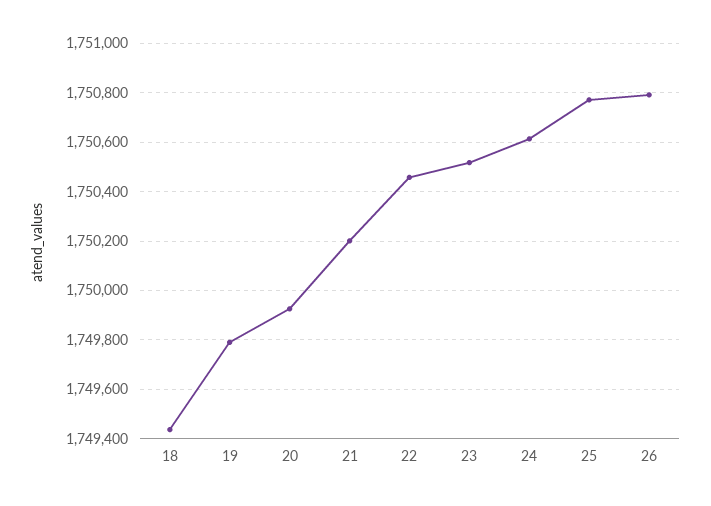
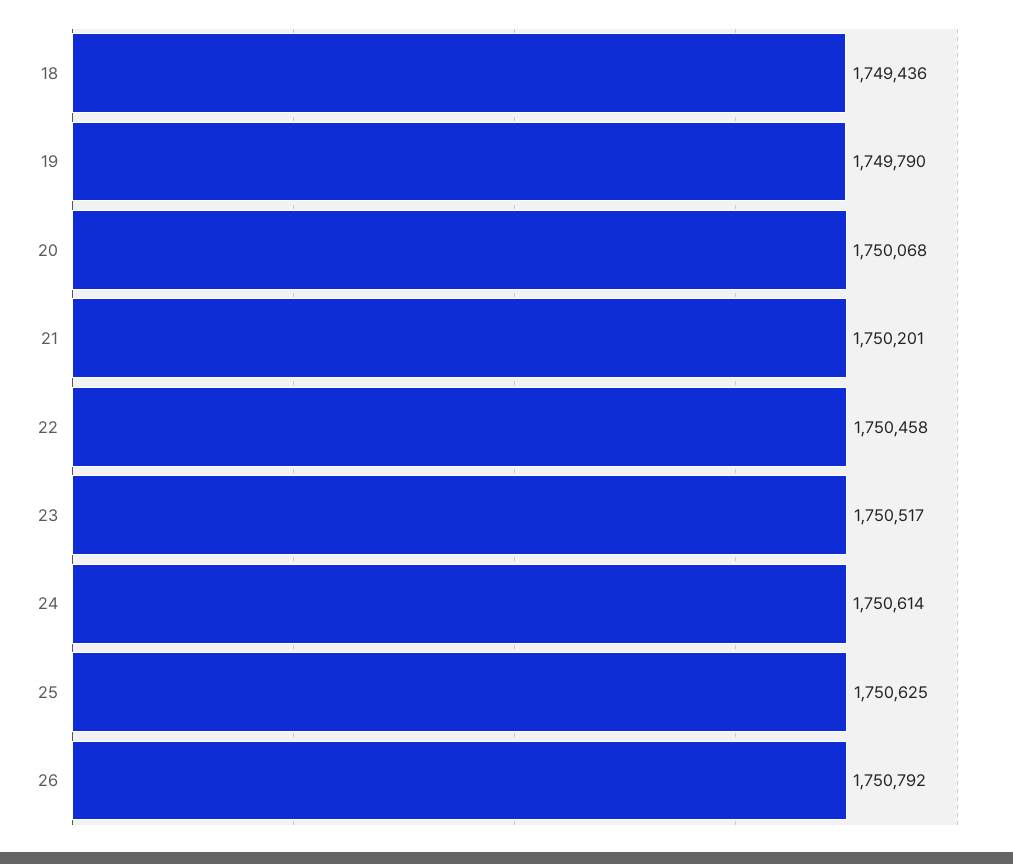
20: 1749925 -> 1750068
25: 1750775 -> 1750625

